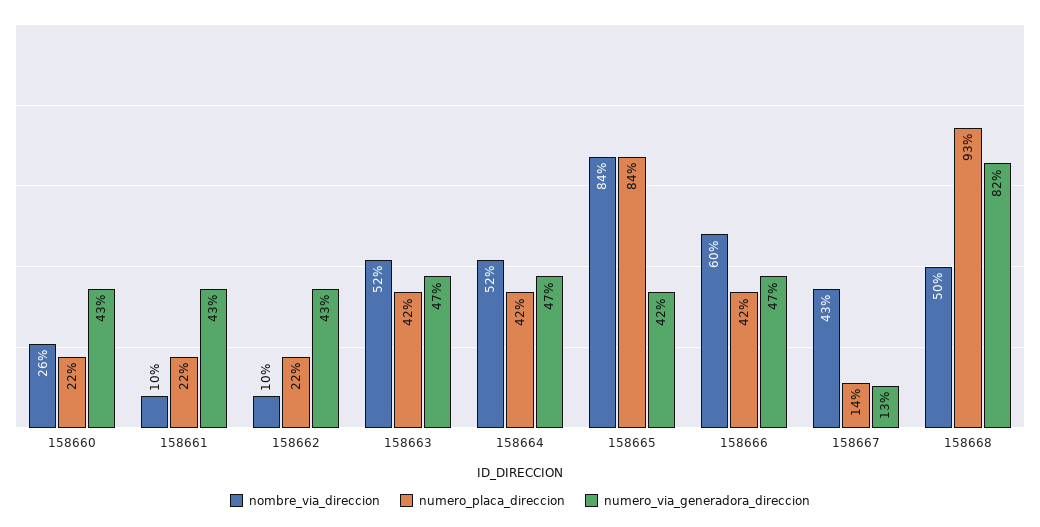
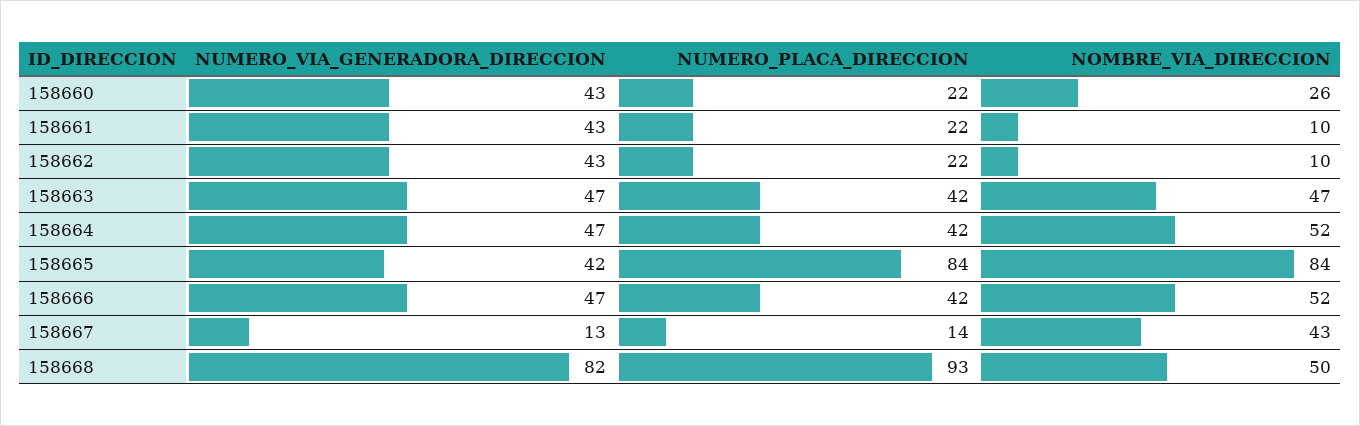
nombre_via_direccion, 158663: 52 -> 47
nombre_via_direccion, 158666: 60 -> 52

